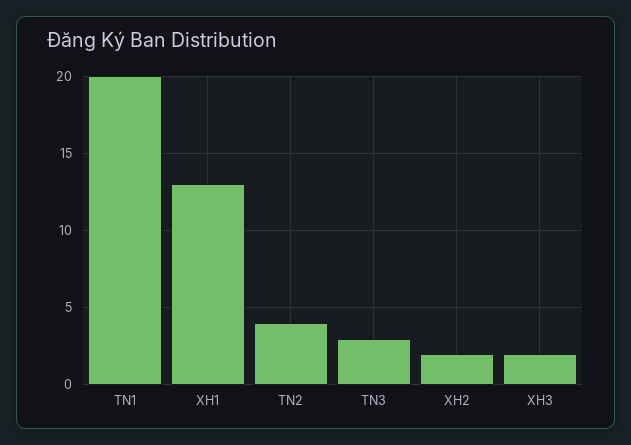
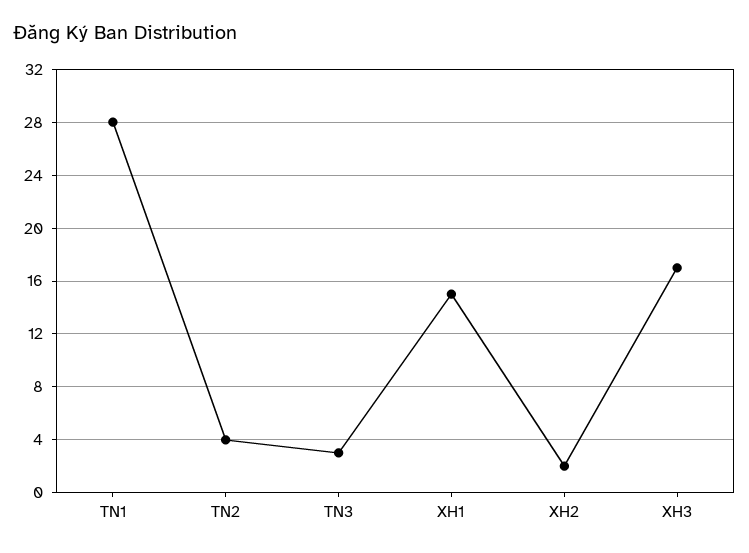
TN1: 20 -> 28
XH1: 13 -> 15
XH3: 2 -> 17

